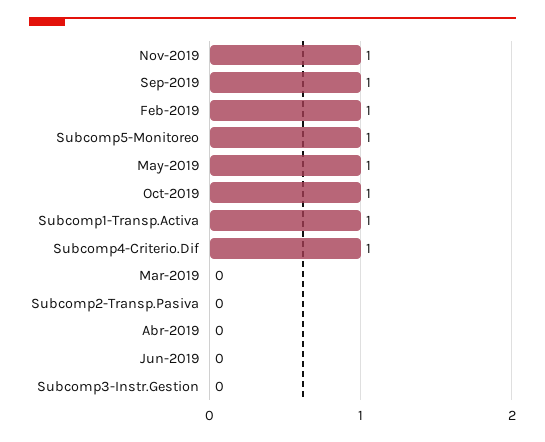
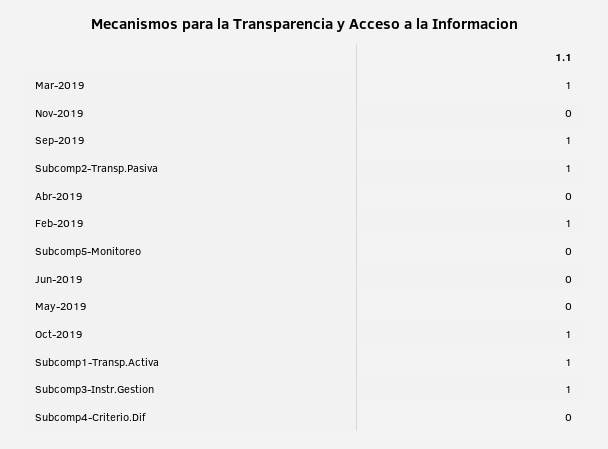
Nov-2019: 1 -> 0
Subcomp5-Monitoreo: 1 -> 0
May-2019: 1 -> 0
Subcomp4-Criterio.Dif: 1 -> 0
Mar-2019: 0 -> 1
Subcomp2-Transp.Pasiva: 0 -> 1
Subcomp3-Instr.Gestion: 0 -> 1

